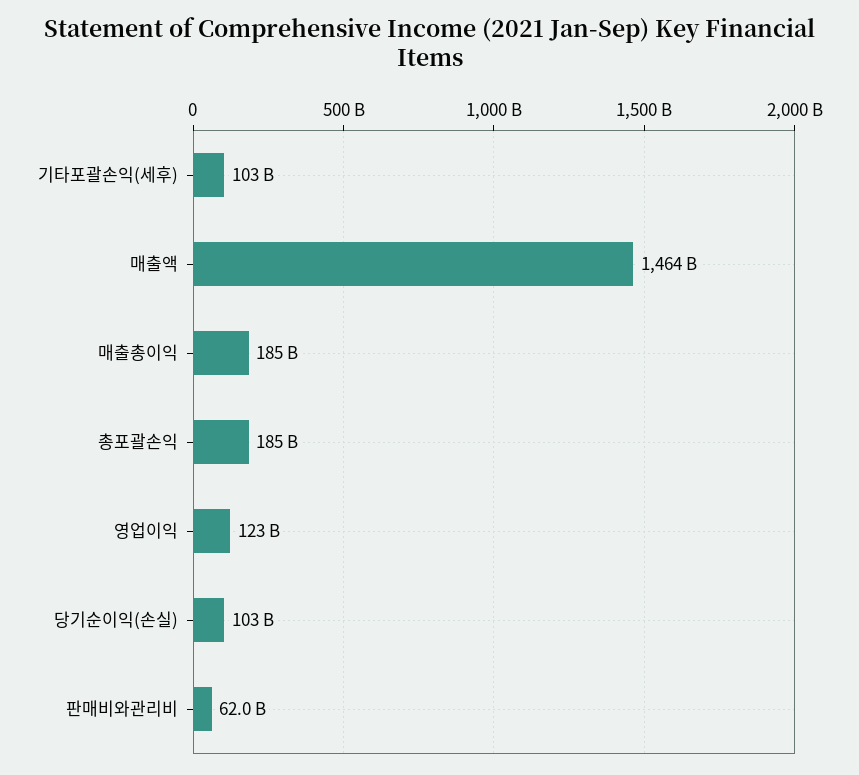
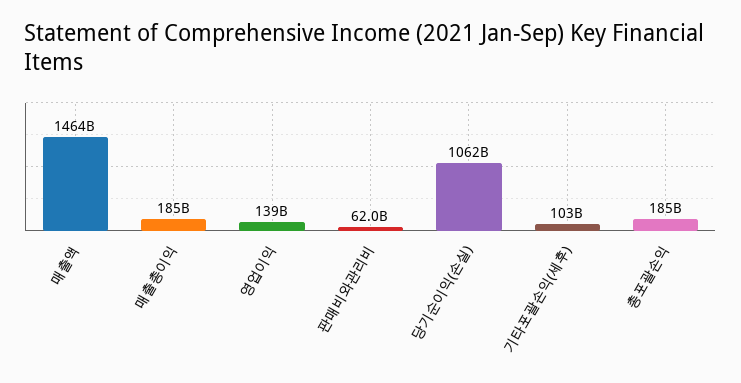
영업이익: 123000000000 -> 139000000000
당기순이익(손실): 103000000000 -> 1062000000000

